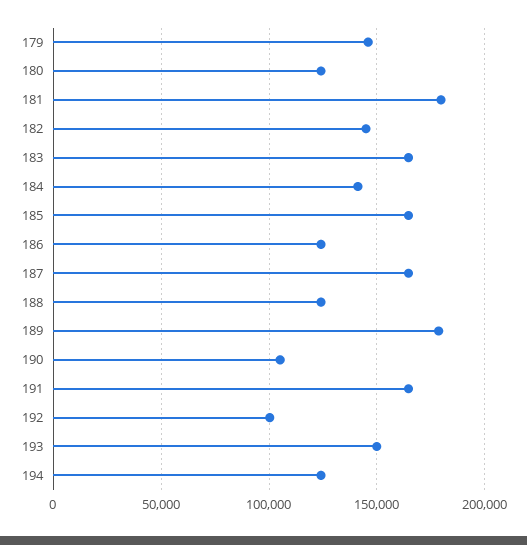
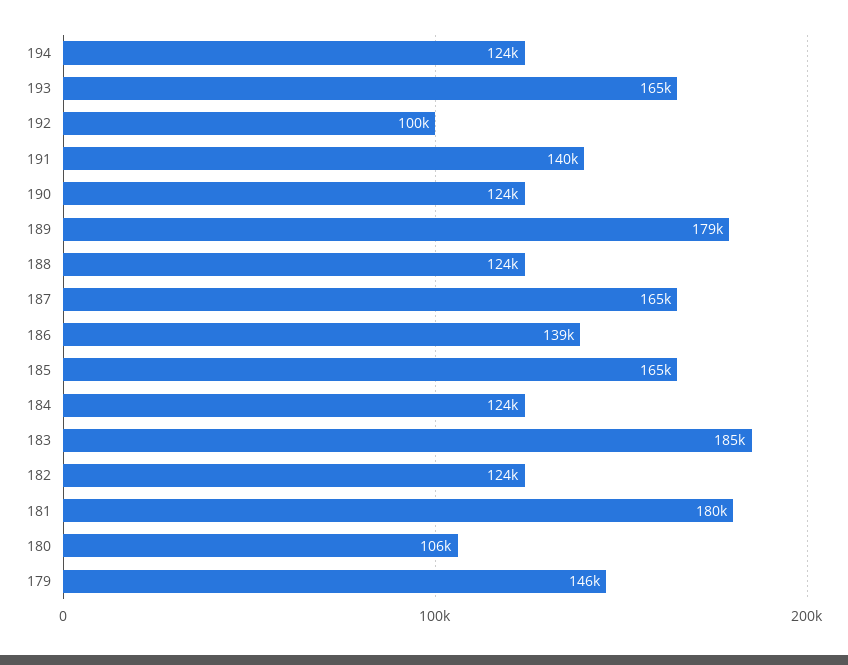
180: 125000 -> 106000
182: 145000 -> 124000
183: 165000 -> 185000
184: 140000 -> 124000
186: 125000 -> 139000
190: 105000 -> 124000
191: 165000 -> 140000
193: 150000 -> 165000

